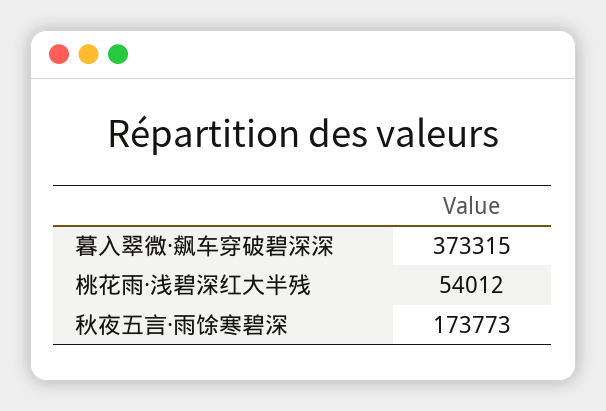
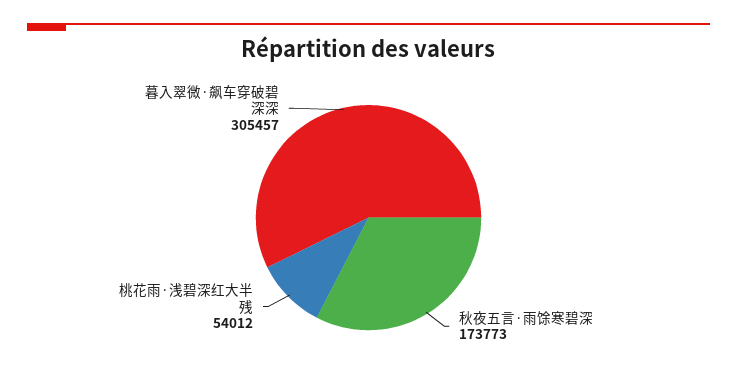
暮入翠微·飙车穿破碧深深: 373315 -> 305457

